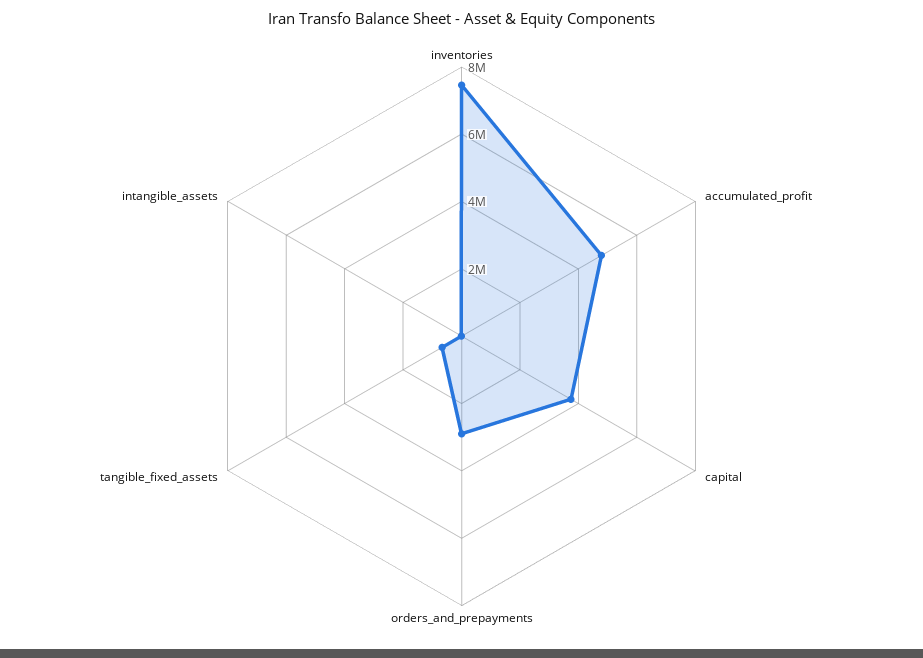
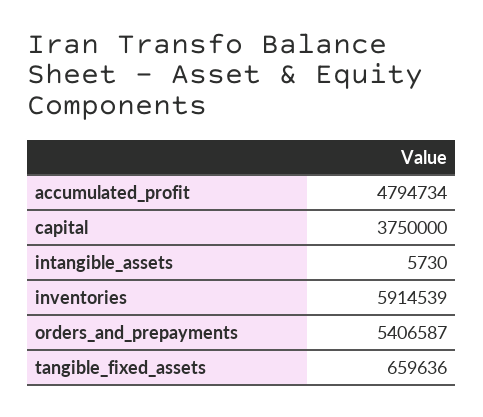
inventories: 7500000 -> 5914539
orders_and_prepayments: 3000000 -> 5406587

